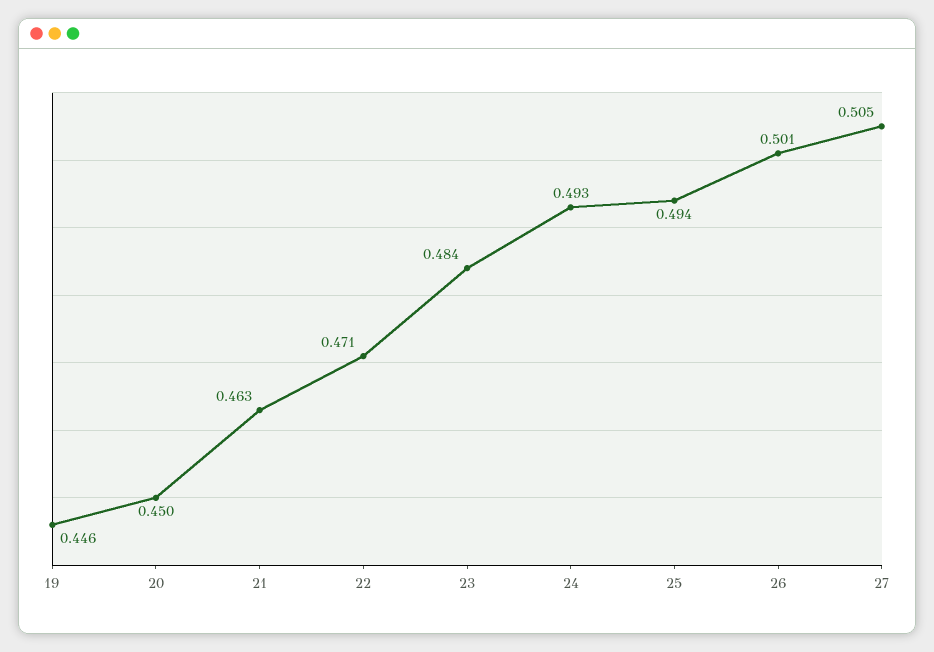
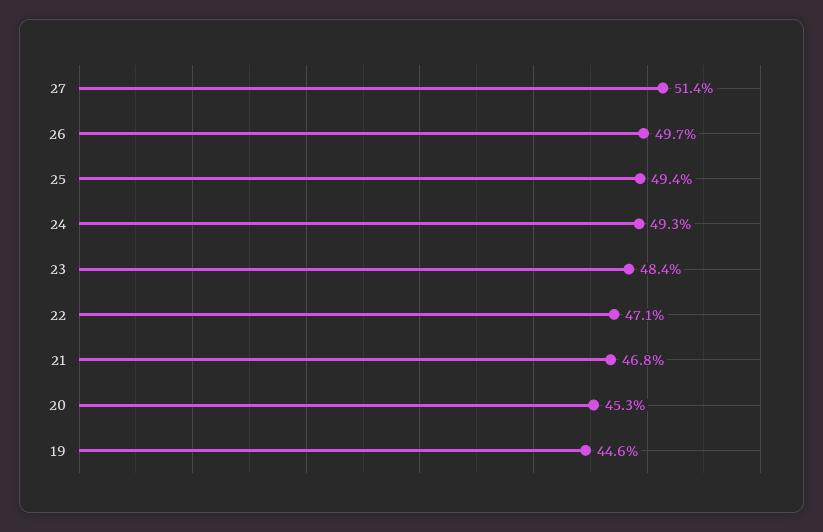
20: 0.45 -> 0.453
21: 0.463 -> 0.468
26: 0.501 -> 0.497
27: 0.505 -> 0.514

